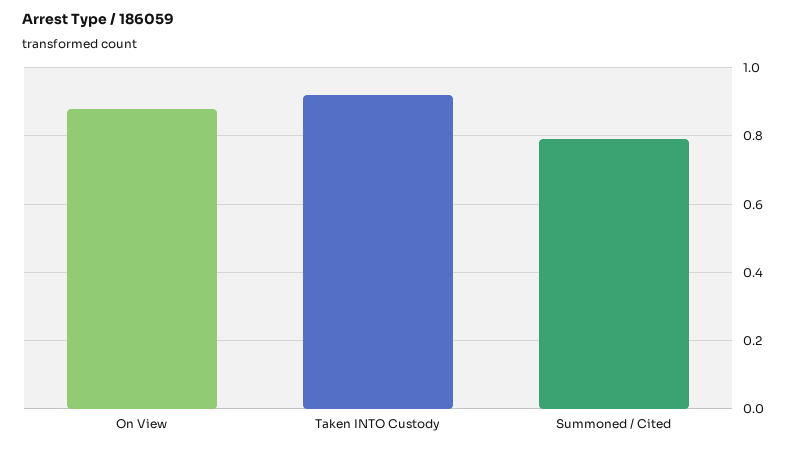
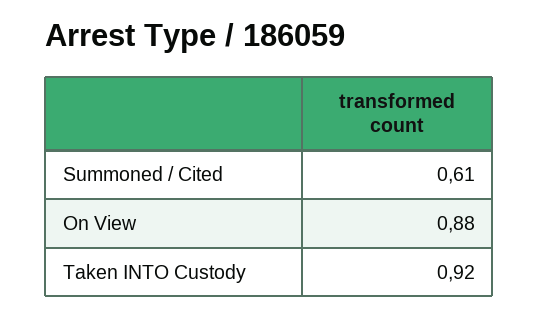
Summoned / Cited: 0.8 -> 0.61

